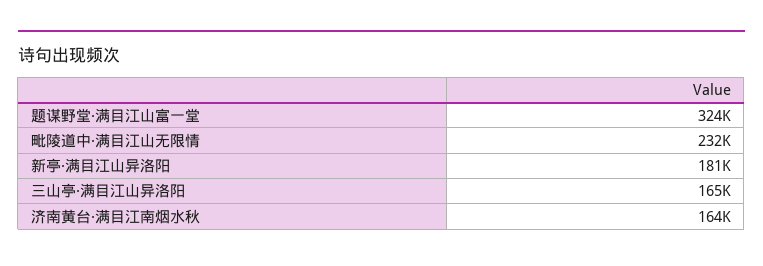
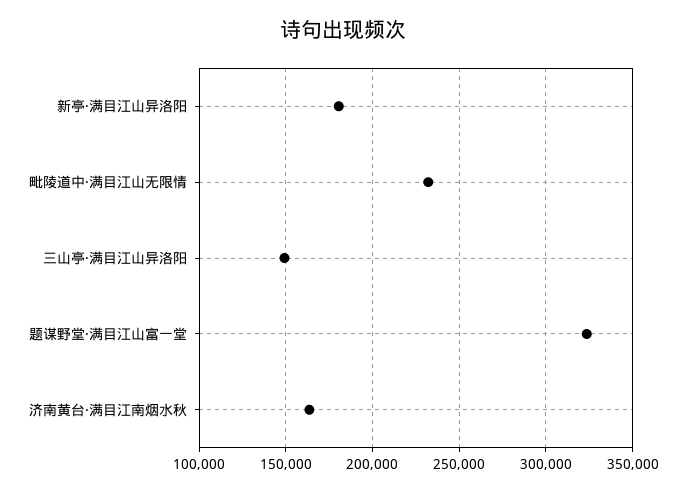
三山亭·满目江山异洛阳: 165000 -> 150000

